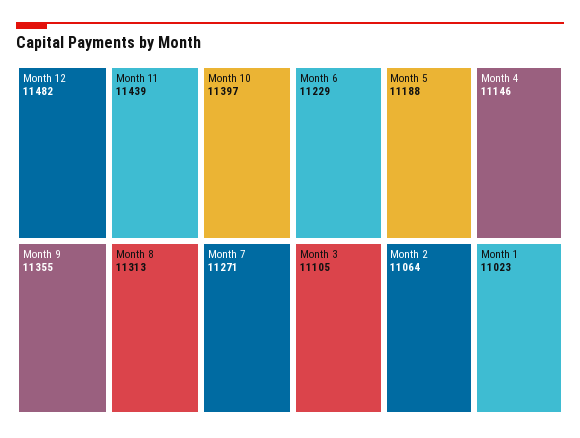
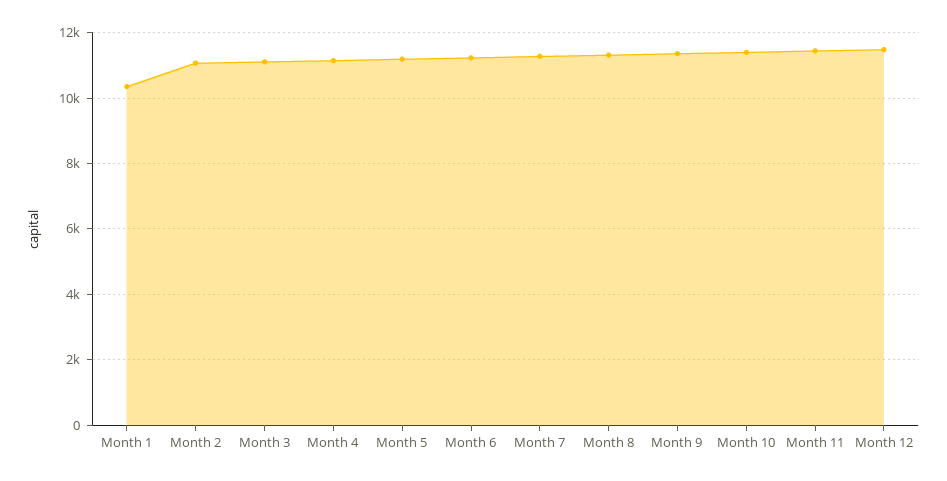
Month 1: 11023 -> 10400

